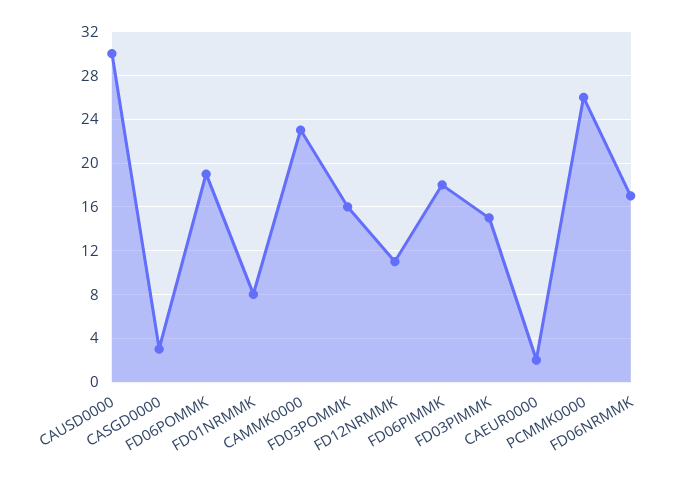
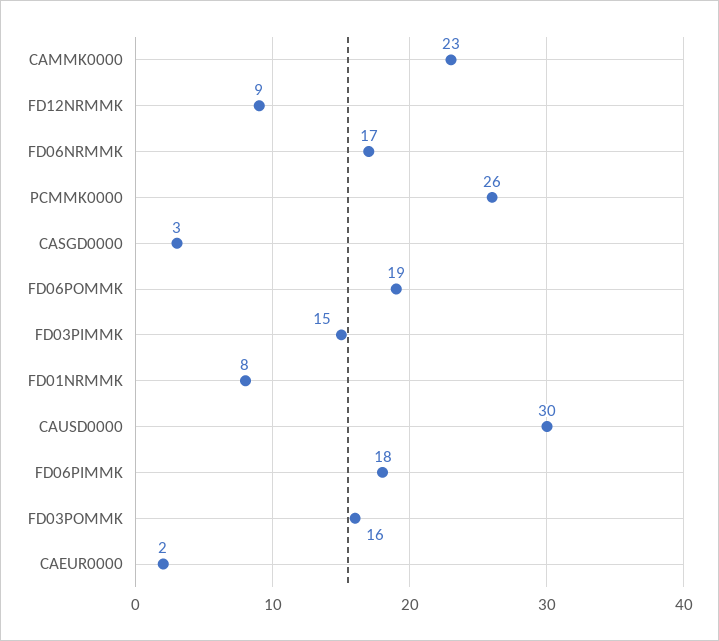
FD12NRMMK: 11 -> 9

